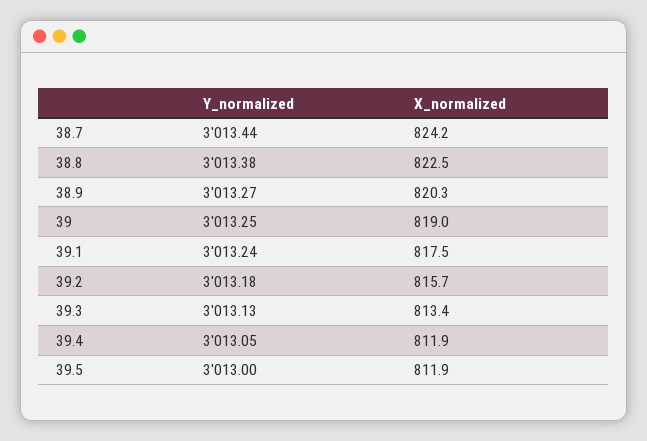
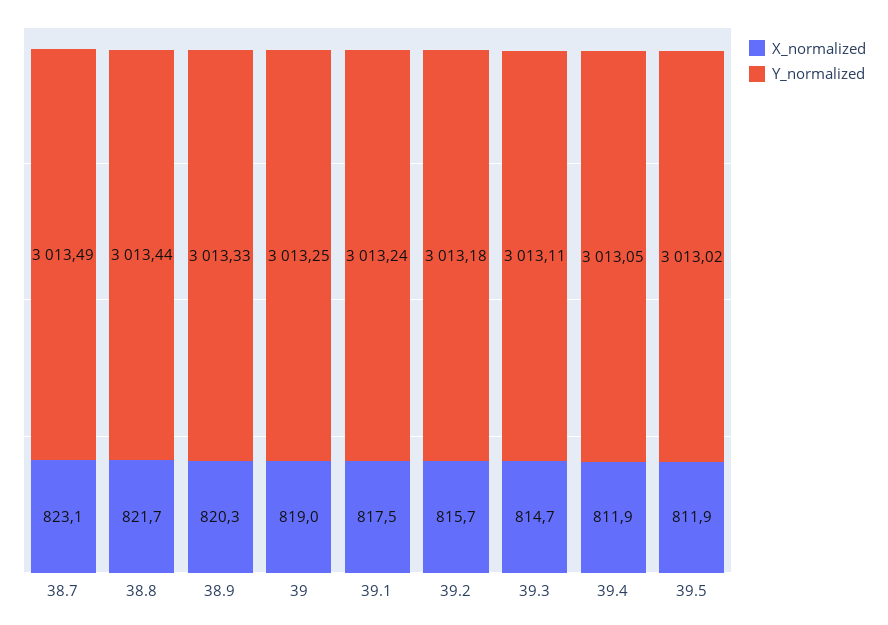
Y_normalized, 38.7: 3013.44 -> 3013.49
X_normalized, 38.7: 824.2 -> 823.1
Y_normalized, 38.8: 3013.38 -> 3013.44
X_normalized, 38.8: 822.5 -> 821.7
Y_normalized, 38.9: 3013.27 -> 3013.33
Y_normalized, 39.3: 3013.13 -> 3013.11
X_normalized, 39.3: 813.4 -> 814.7
Y_normalized, 39.5: 3013 -> 3013.02

